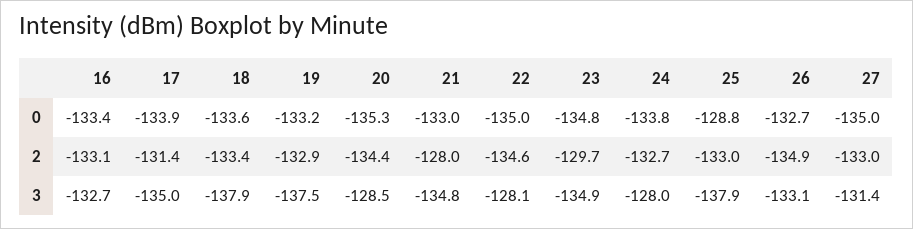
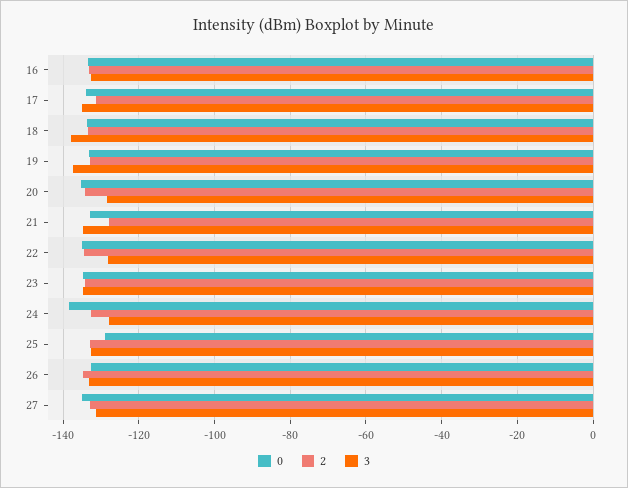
0, 24: -133.8 -> -138
2, 23: -129.7 -> -134
3, 25: -137.9 -> -132

